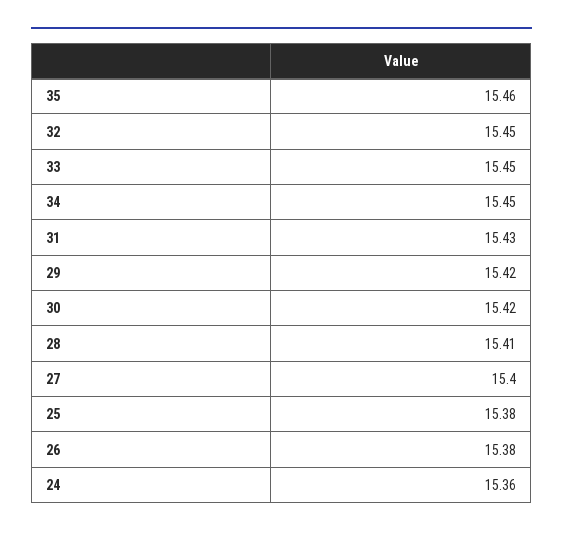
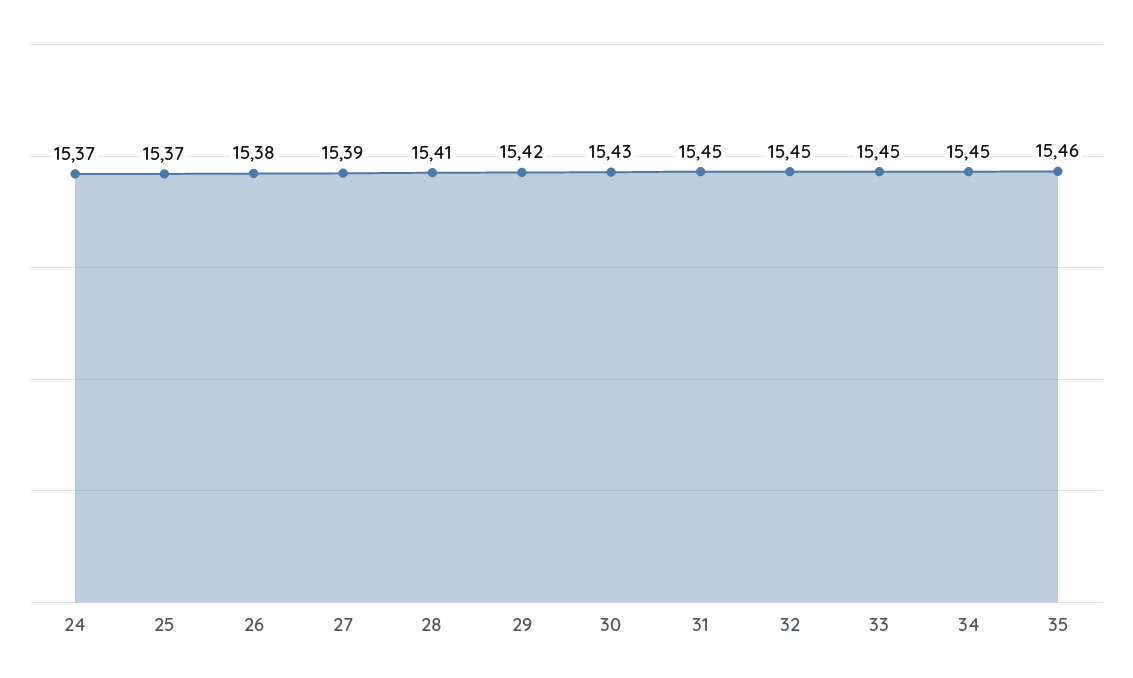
31: 15.43 -> 15.45
30: 15.42 -> 15.43
27: 15.4 -> 15.39
25: 15.38 -> 15.37
24: 15.36 -> 15.37

